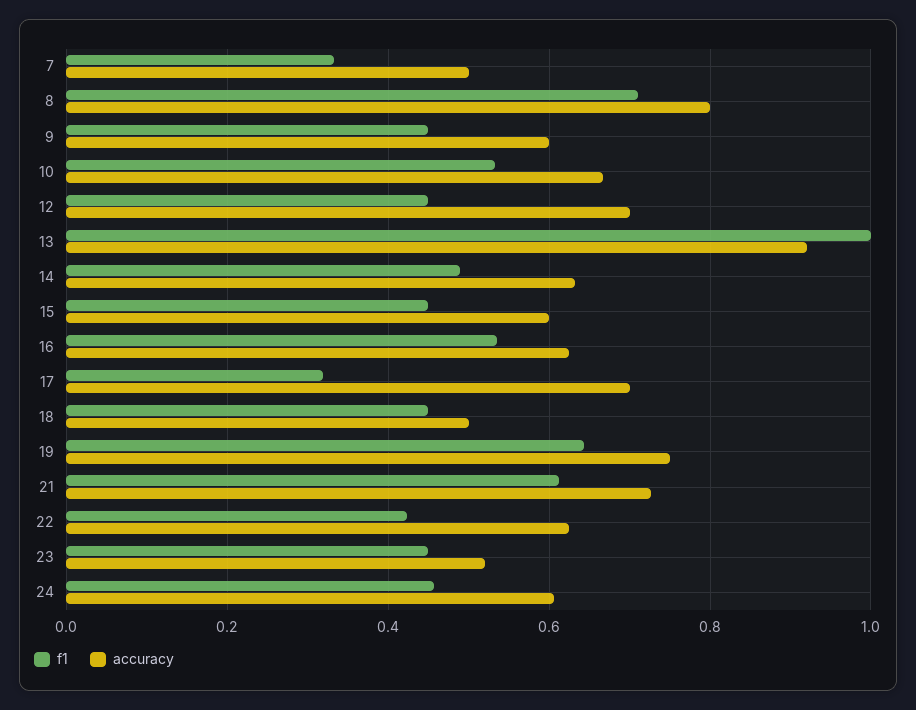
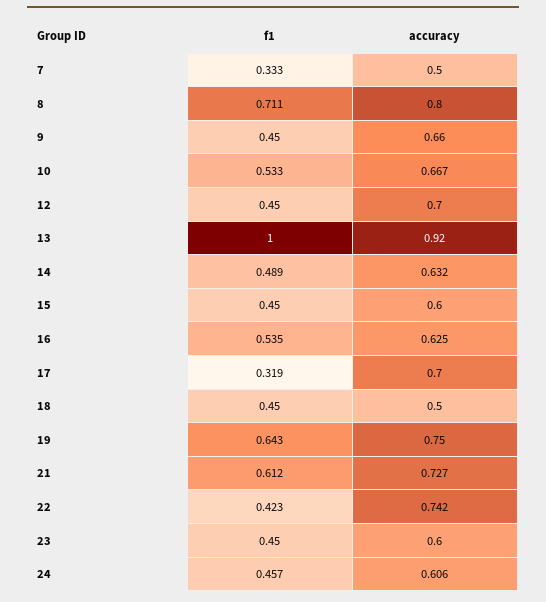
accuracy, 9: 0.6 -> 0.66
accuracy, 22: 0.62 -> 0.742
accuracy, 23: 0.52 -> 0.6

